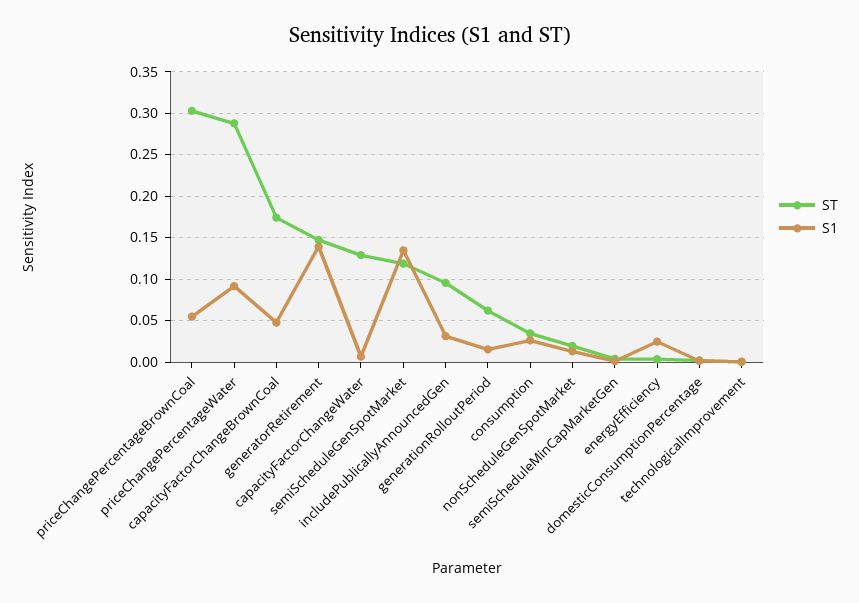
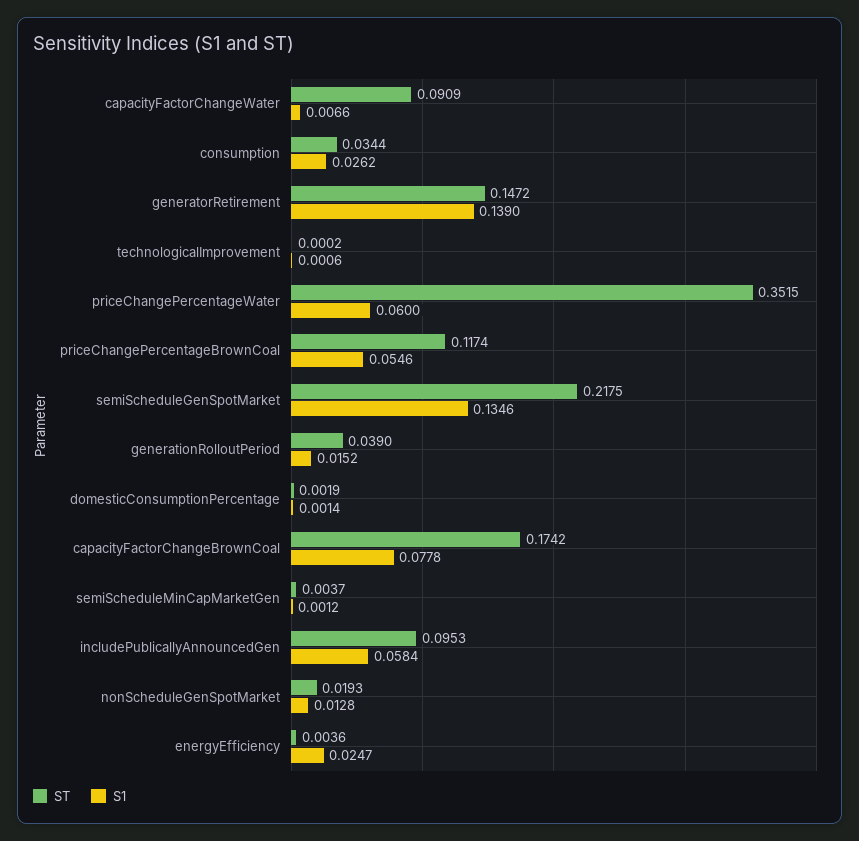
ST, priceChangePercentageBrownCoal: 0.3 -> 0.1174
ST, priceChangePercentageWater: 0.29 -> 0.3515
S1, priceChangePercentageWater: 0.09 -> 0.06
S1, capacityFactorChangeBrownCoal: 0.05 -> 0.0778
ST, capacityFactorChangeWater: 0.13 -> 0.0909
ST, semiScheduleGenSpotMarket: 0.12 -> 0.2175
S1, includePublicallyAnnouncedGen: 0.03 -> 0.0584
ST, generationRolloutPeriod: 0.06 -> 0.039

